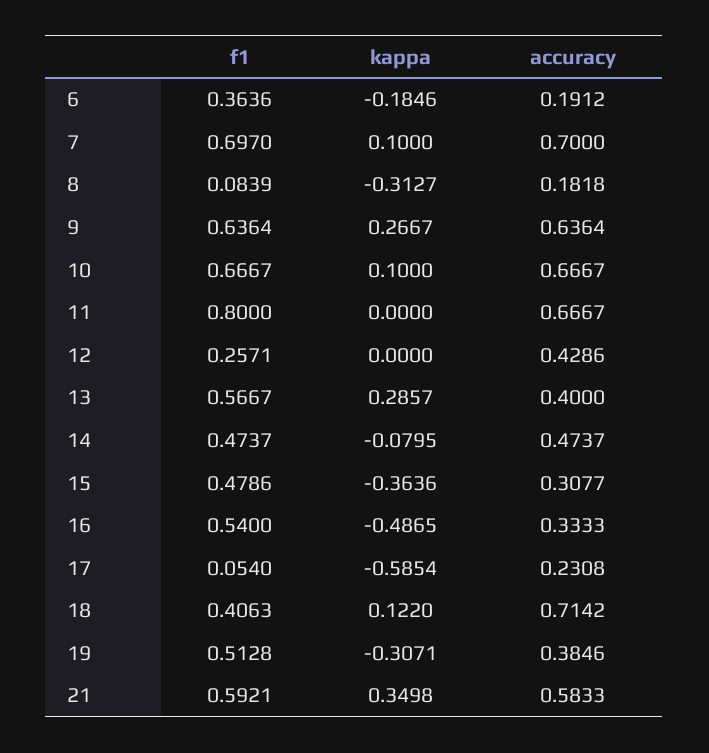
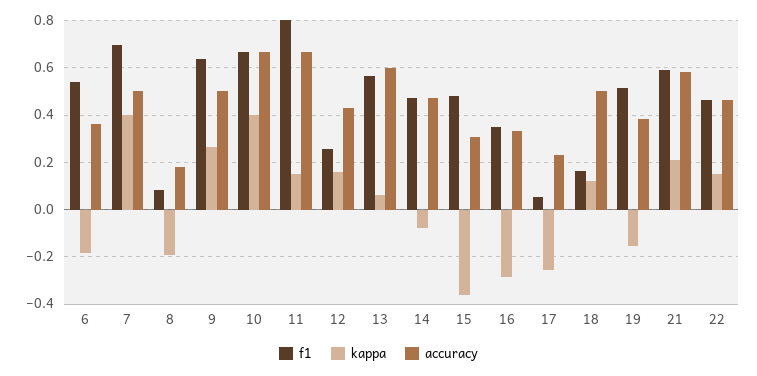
f1, 6: 0.3636 -> 0.55
accuracy, 6: 0.1912 -> 0.35
kappa, 7: 0.1 -> 0.4
accuracy, 7: 0.7 -> 0.5
kappa, 8: -0.3127 -> -0.2
accuracy, 9: 0.6364 -> 0.5
kappa, 10: 0.1 -> 0.4
kappa, 11: 0 -> 0.15
kappa, 12: 0 -> 0.15
kappa, 13: 0.2857 -> 0.05
accuracy, 13: 0.4 -> 0.6
f1, 16: 0.54 -> 0.35
kappa, 16: -0.4865 -> -0.3
kappa, 17: -0.5854 -> -0.25
f1, 18: 0.4063 -> 0.15
accuracy, 18: 0.7142 -> 0.5
kappa, 19: -0.3071 -> -0.15
kappa, 21: 0.3498 -> 0.2
f1, 22: none -> 0.45
kappa, 22: none -> 0.15
accuracy, 22: none -> 0.45

